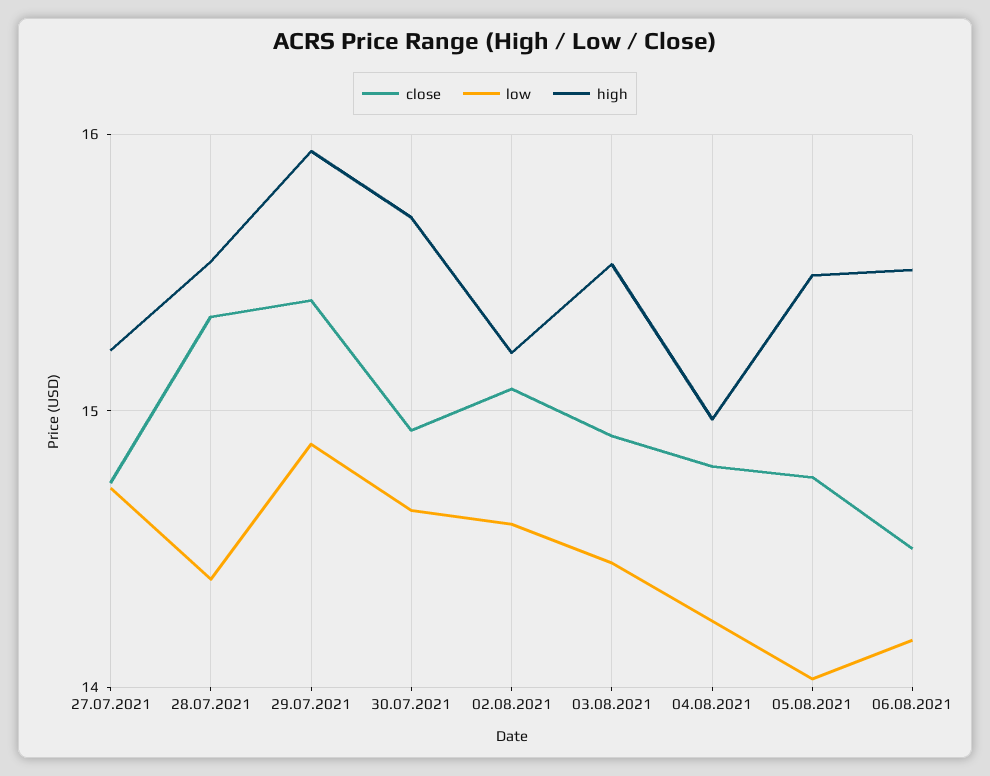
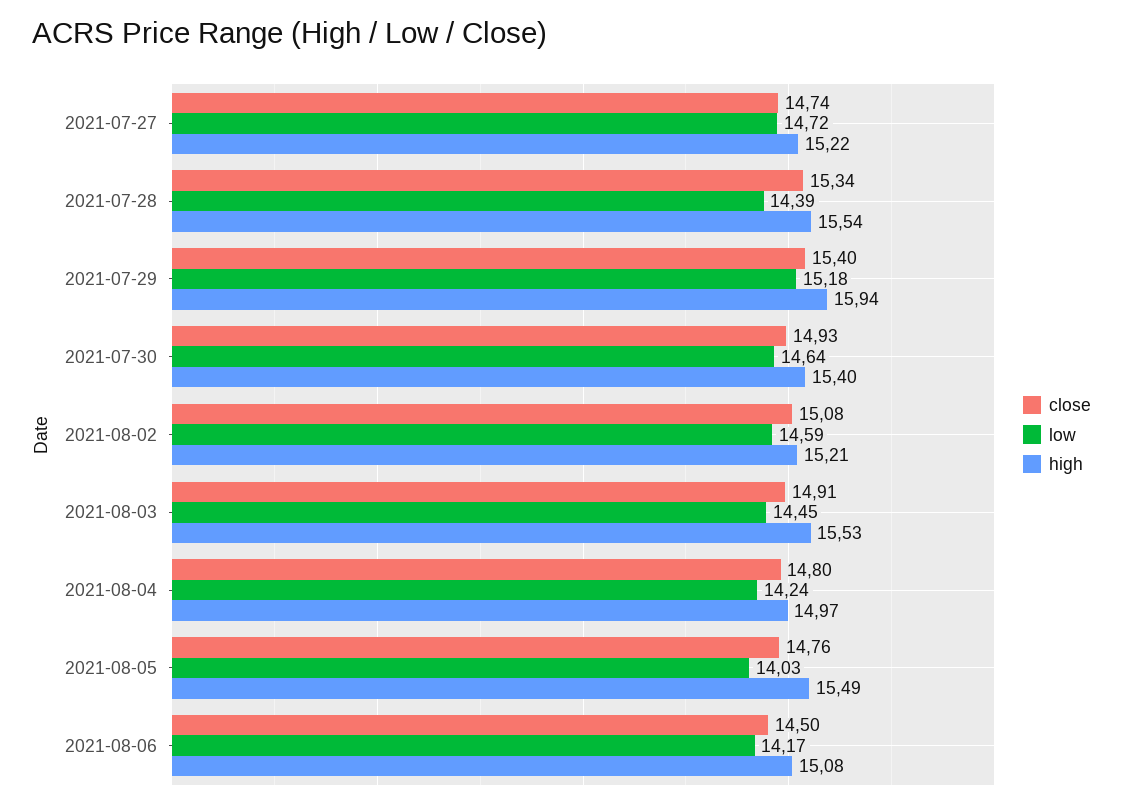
low, 29.07.2021: 14.9 -> 15.18
high, 30.07.2021: 15.7 -> 15.4
high, 06.08.2021: 15.5 -> 15.08

